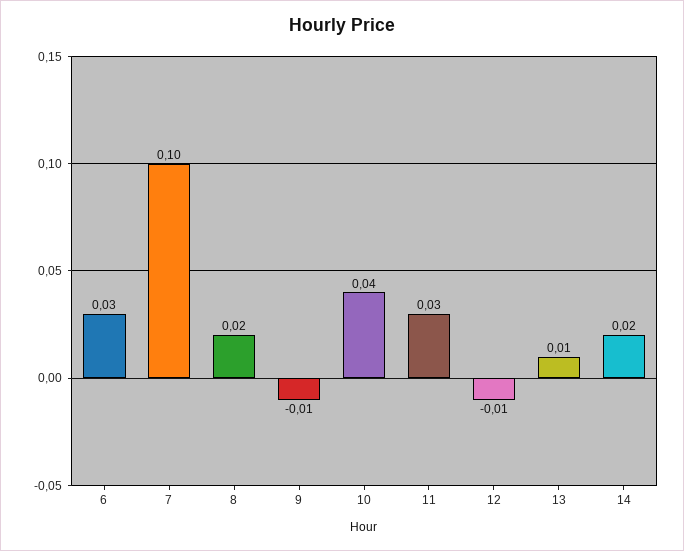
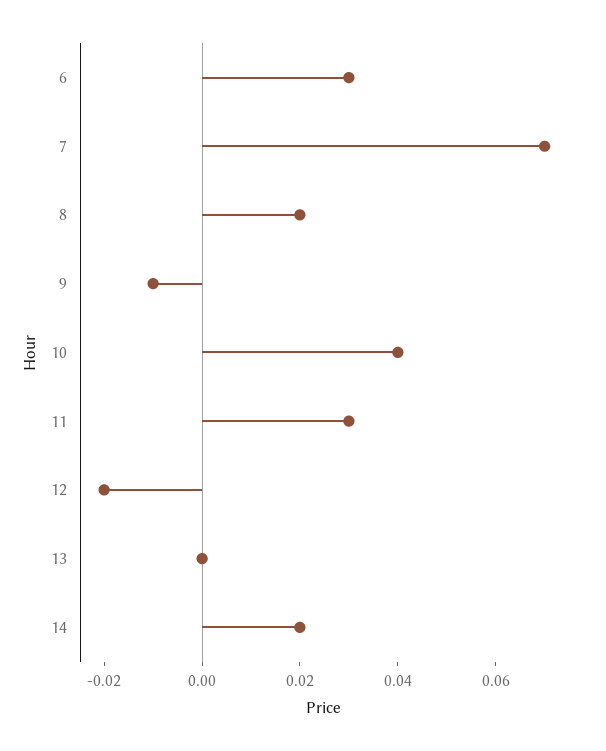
7: 0.1 -> 0.07
12: -0.01 -> -0.02
13: 0.01 -> 0

